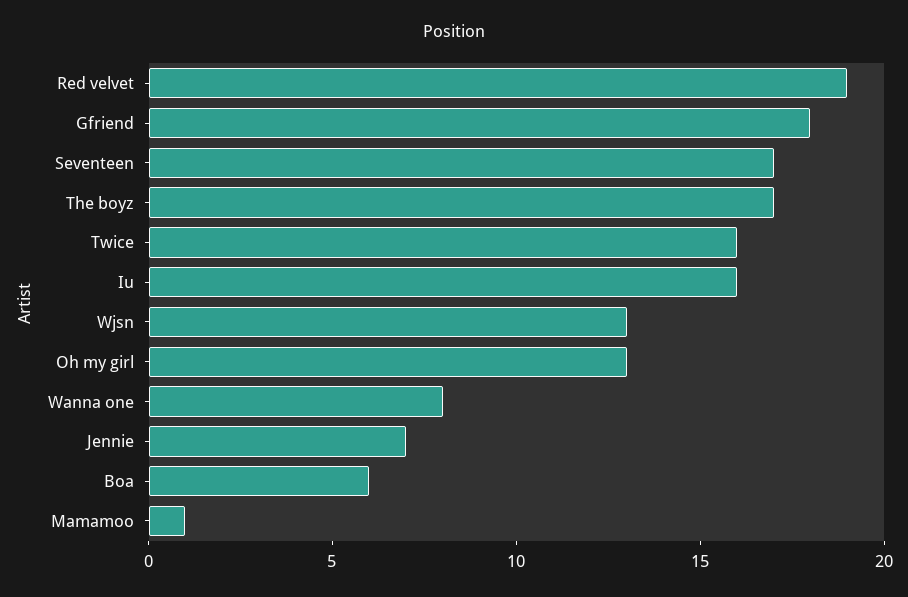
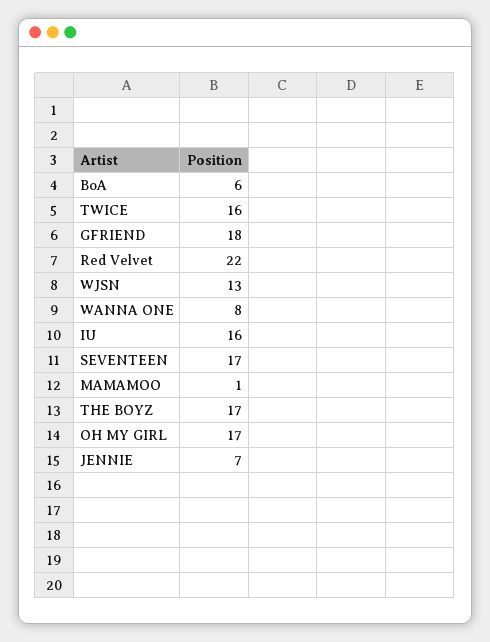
Red velvet: 19 -> 22
Oh my girl: 13 -> 17

